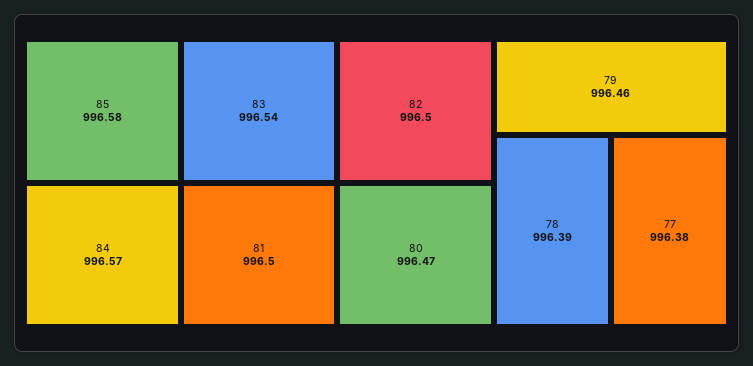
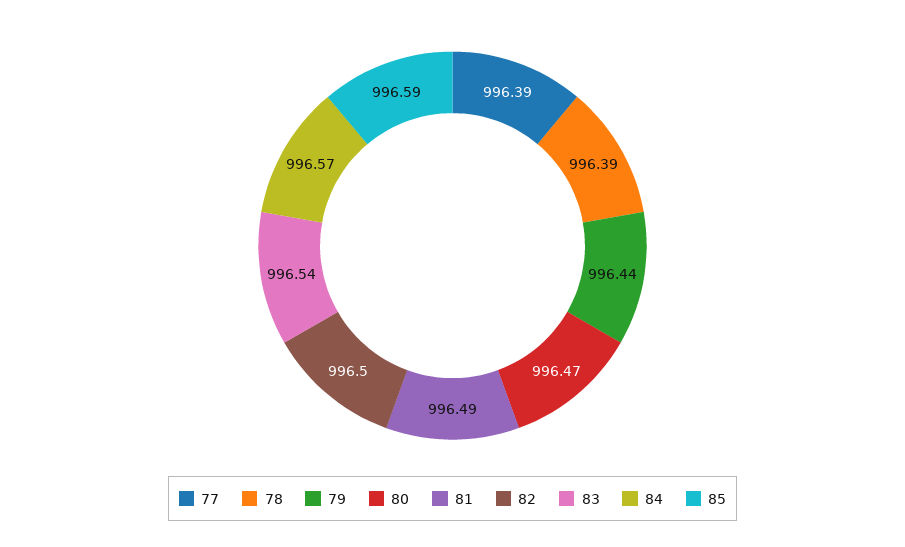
85: 996.58 -> 996.59
81: 996.5 -> 996.49
79: 996.46 -> 996.44
77: 996.38 -> 996.39

